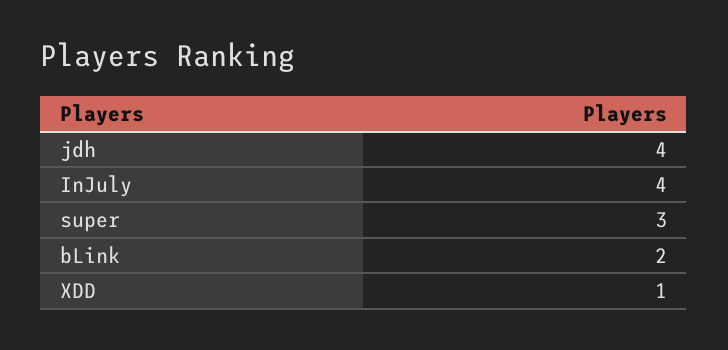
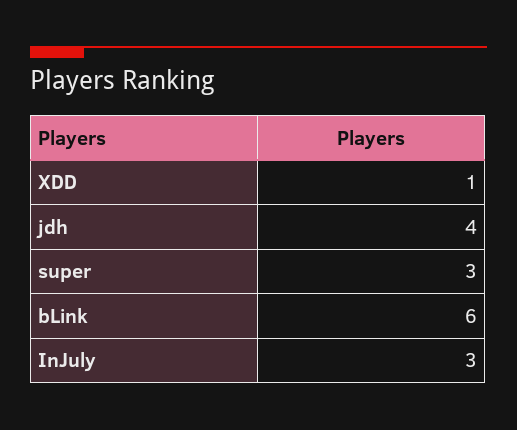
InJuly: 4 -> 3
bLink: 2 -> 6

